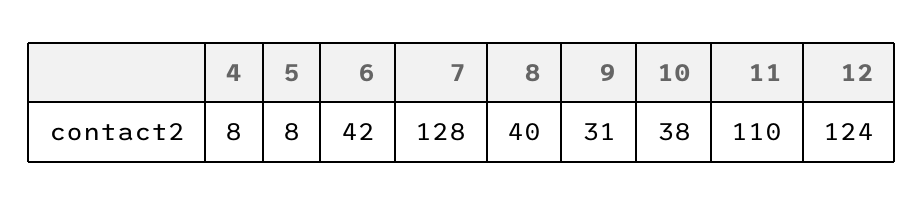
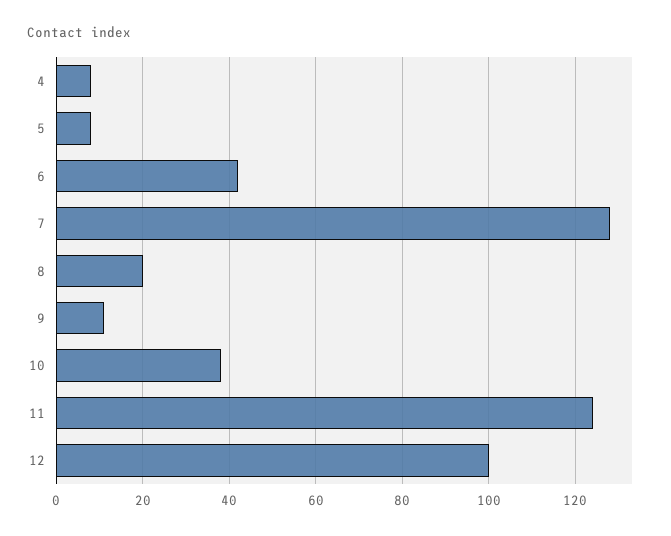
8: 40 -> 20
9: 31 -> 10
11: 110 -> 125
12: 124 -> 100

